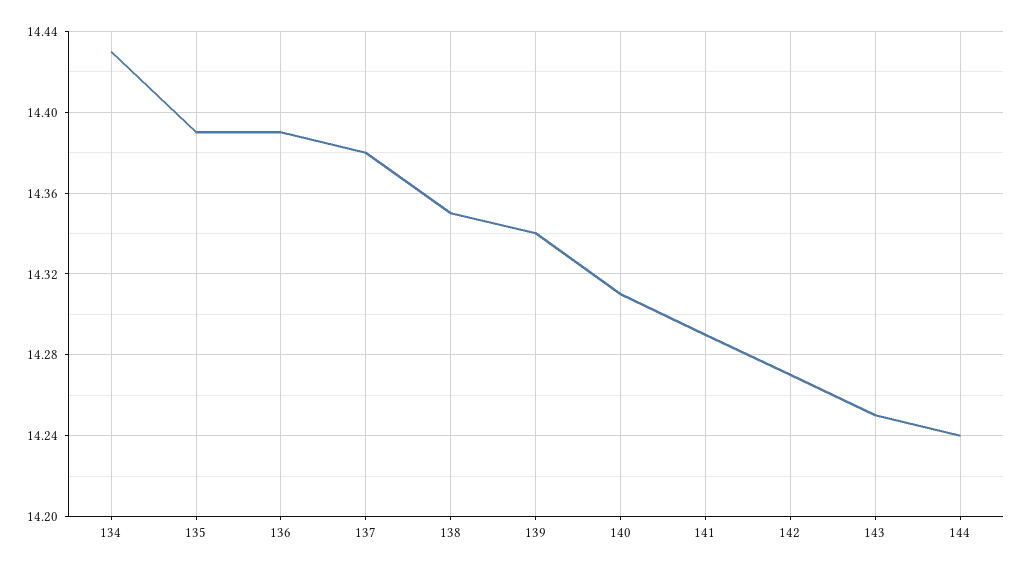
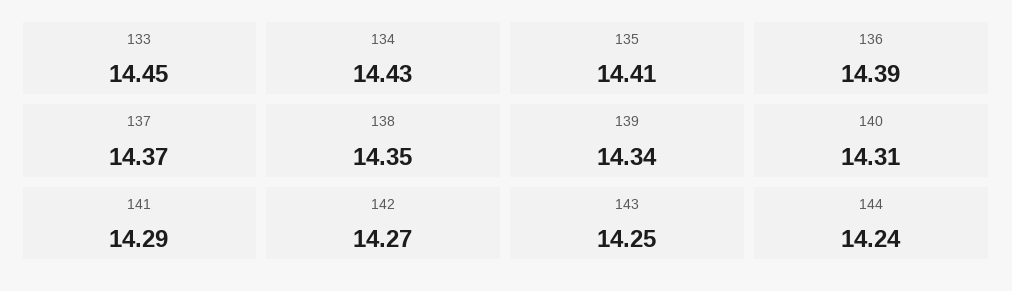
135: 14.39 -> 14.41
137: 14.38 -> 14.37
133: none -> 14.45

